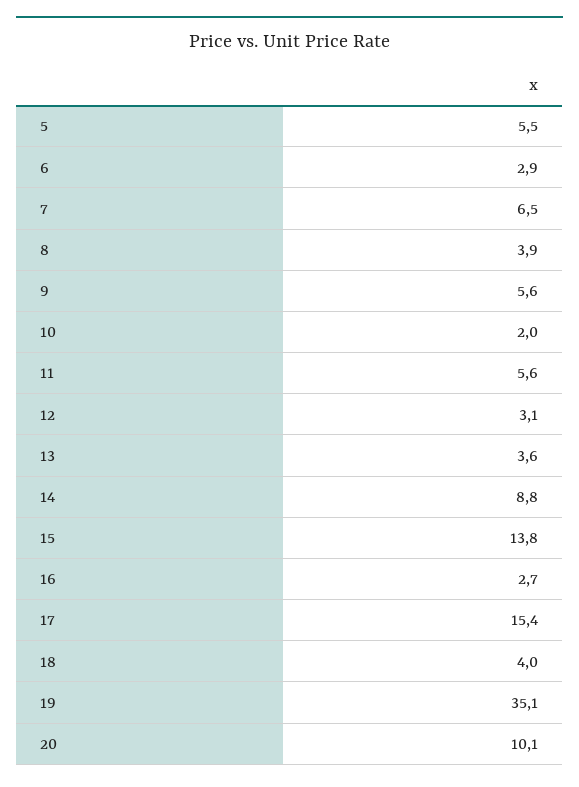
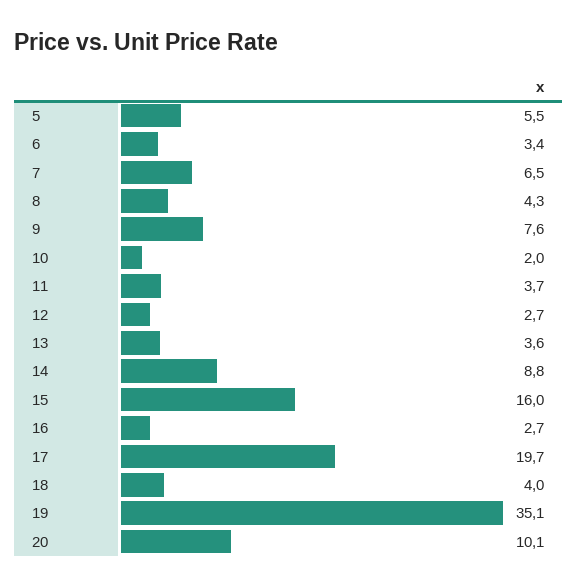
6: 2.9 -> 3.4
8: 3.9 -> 4.3
9: 5.6 -> 7.6
11: 5.6 -> 3.7
12: 3.1 -> 2.7
15: 13.8 -> 16
17: 15.4 -> 19.7

